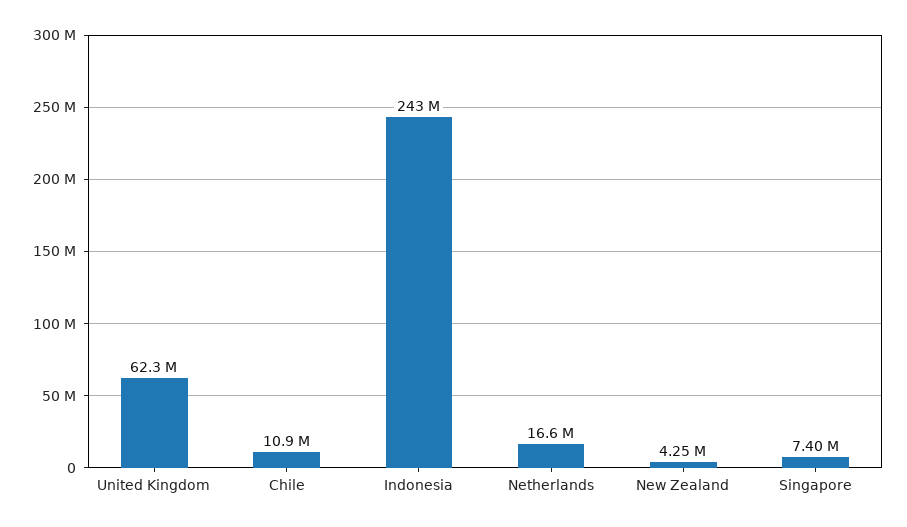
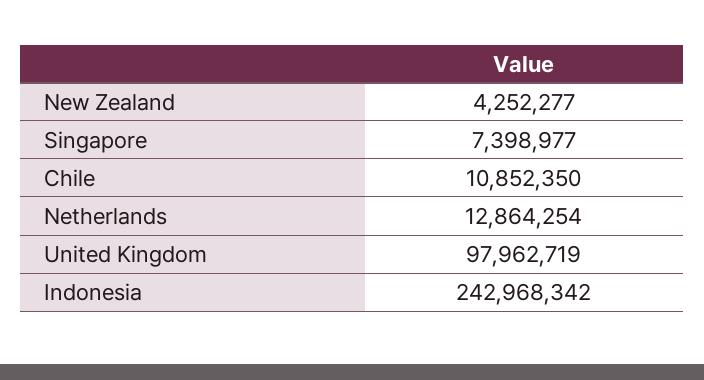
United Kingdom: 62300000 -> 97962719
Netherlands: 16600000 -> 12864254

